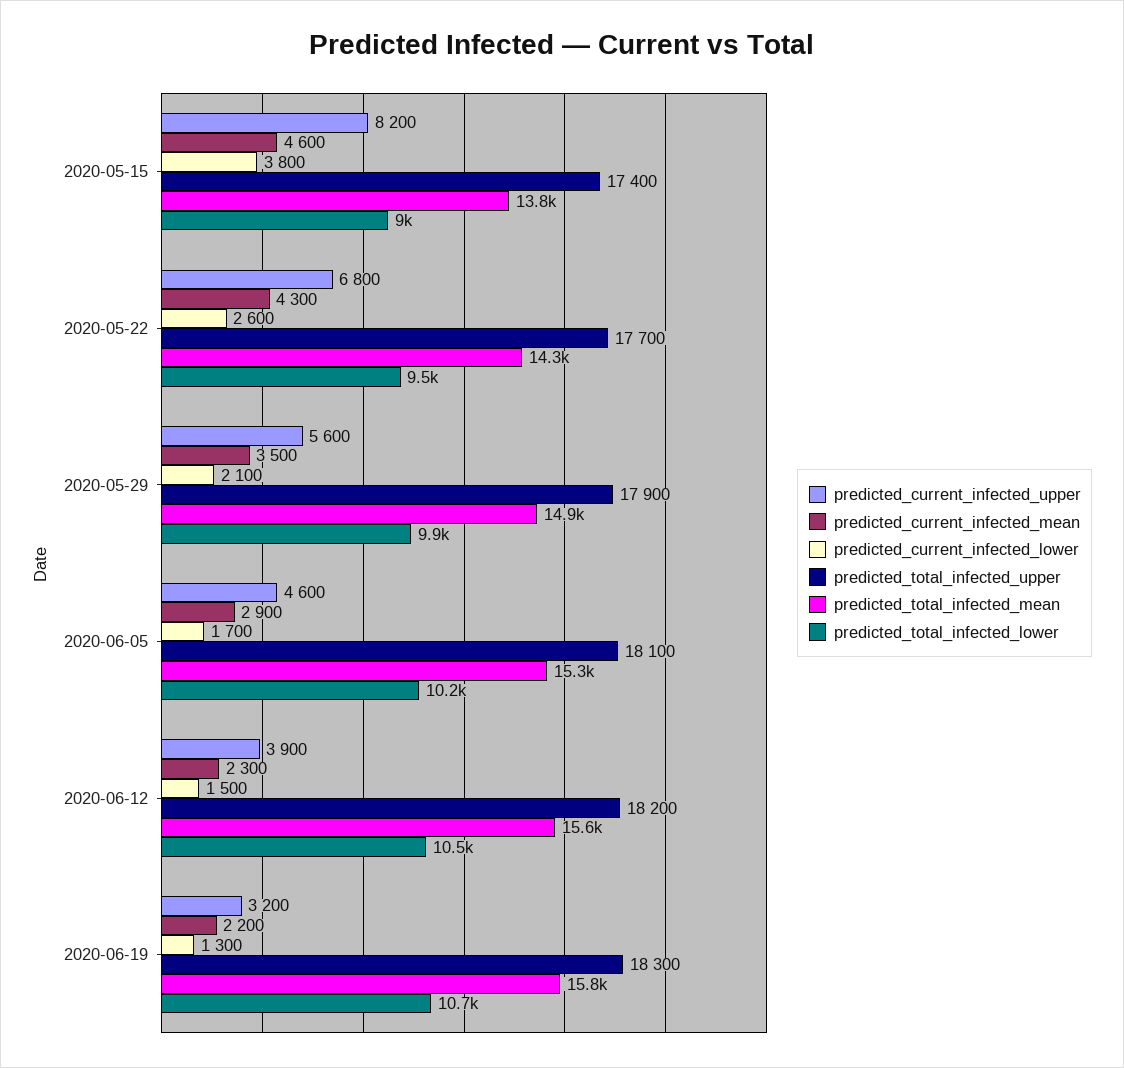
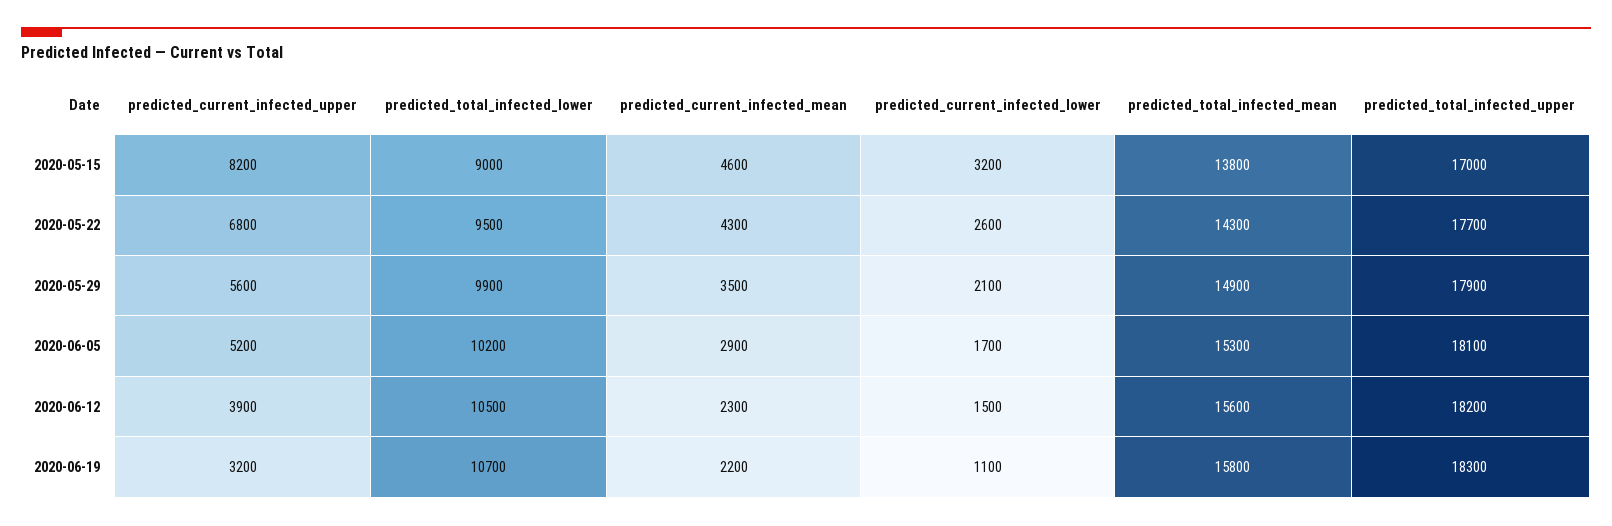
predicted_current_infected_lower, 2020-05-15: 3800 -> 3200
predicted_total_infected_upper, 2020-05-15: 17400 -> 17000
predicted_current_infected_upper, 2020-06-05: 4600 -> 5200
predicted_current_infected_lower, 2020-06-19: 1300 -> 1100

